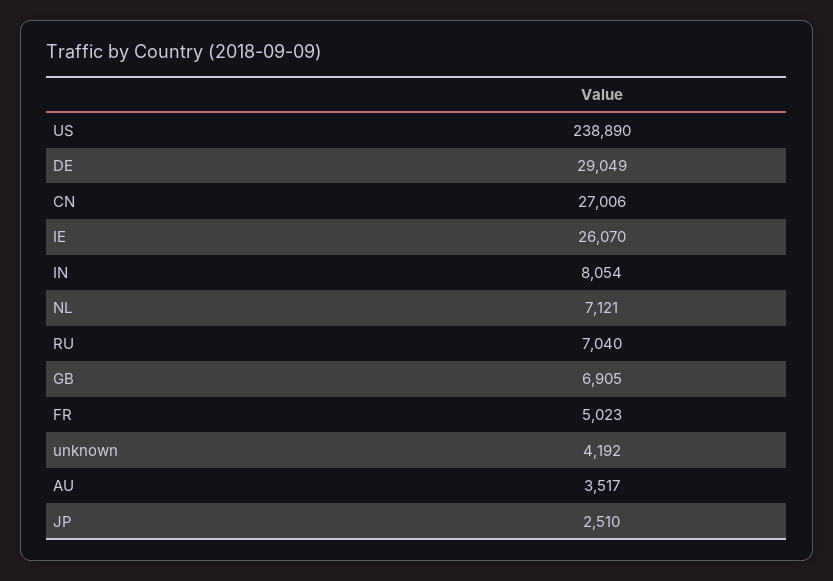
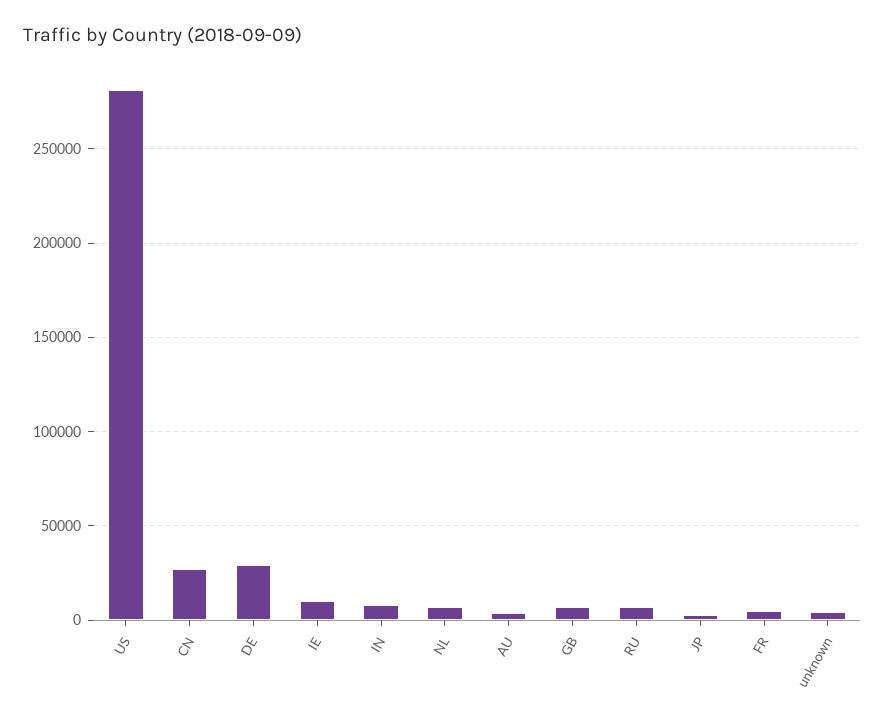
US: 238890 -> 280000
IE: 26070 -> 10000

